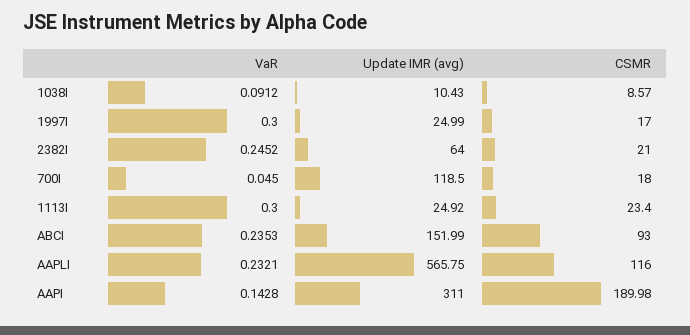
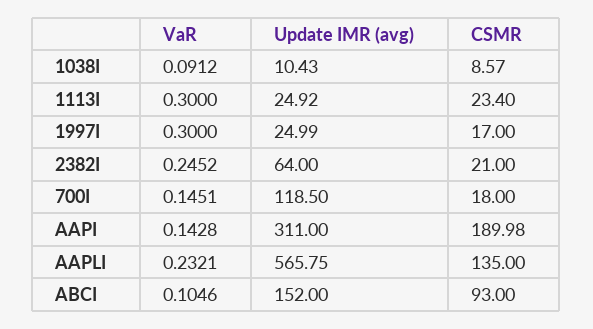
VaR, 700I: 0.045 -> 0.1451
VaR, ABCI: 0.2353 -> 0.1046
Update IMR (avg), ABCI: 151.99 -> 152
CSMR, AAPLI: 116 -> 135

